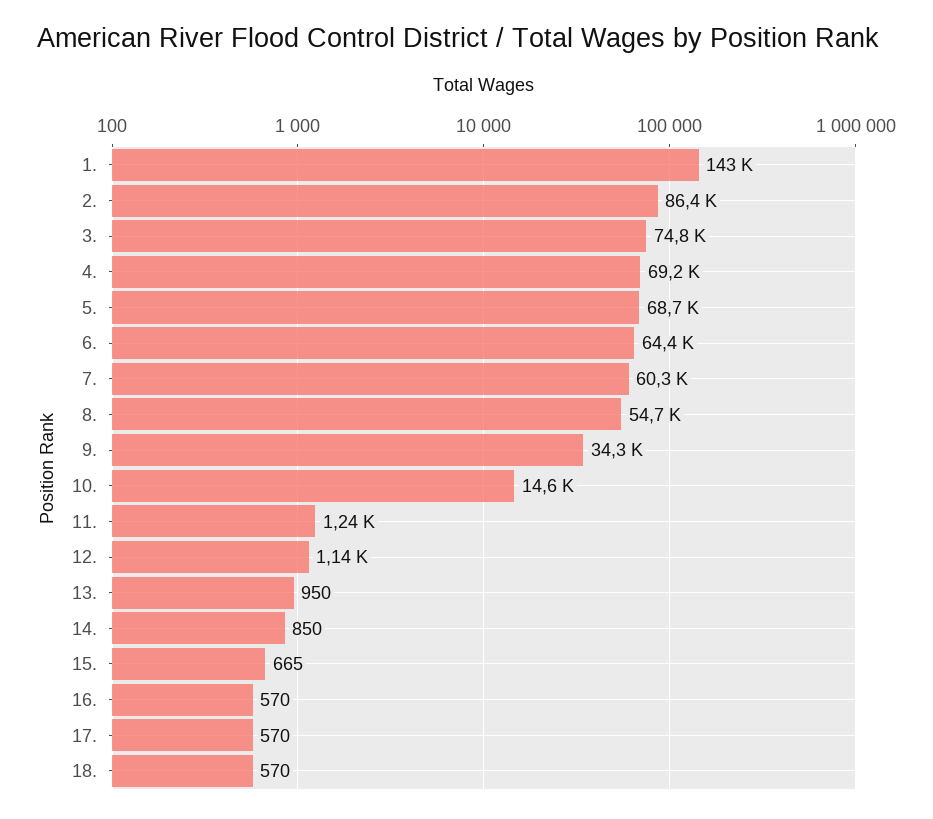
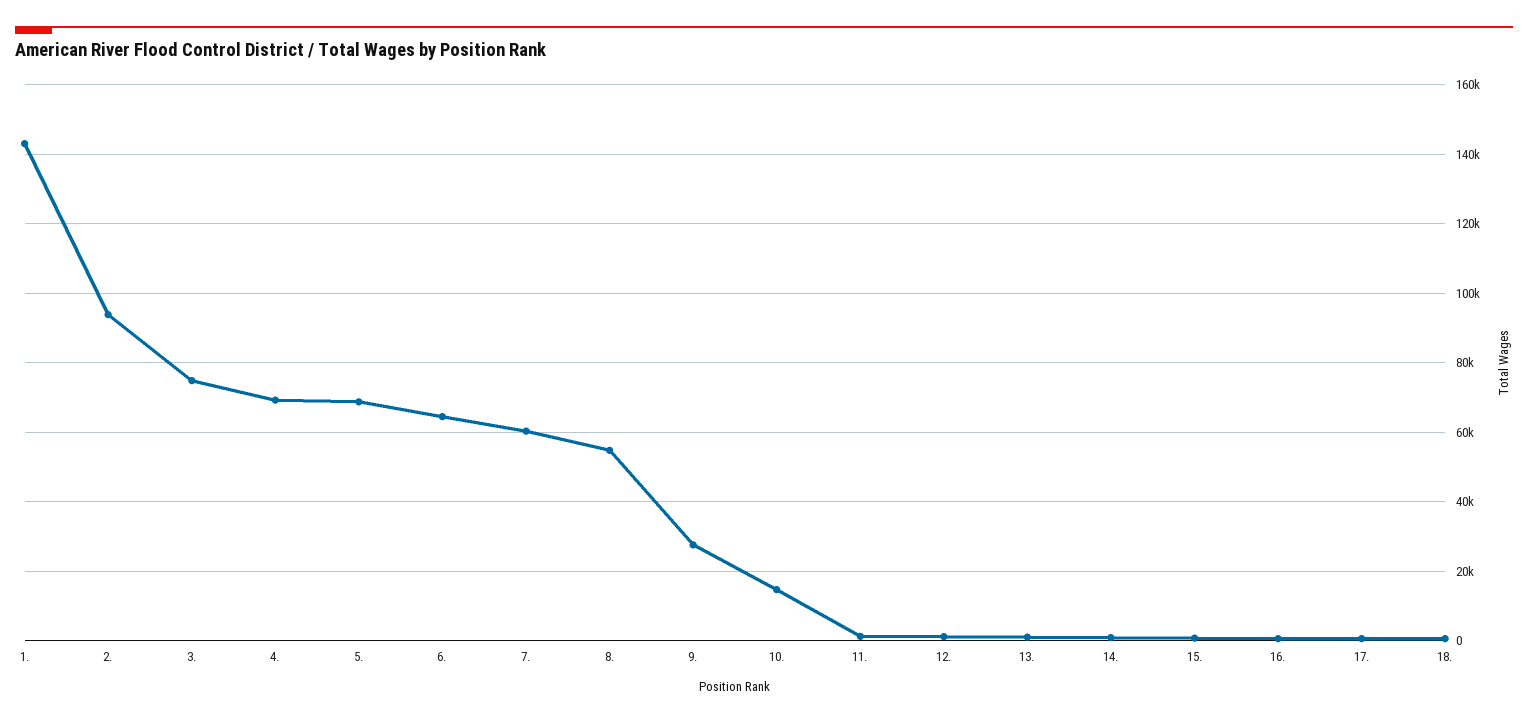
2.: 86400 -> 94000
9.: 34300 -> 28000

